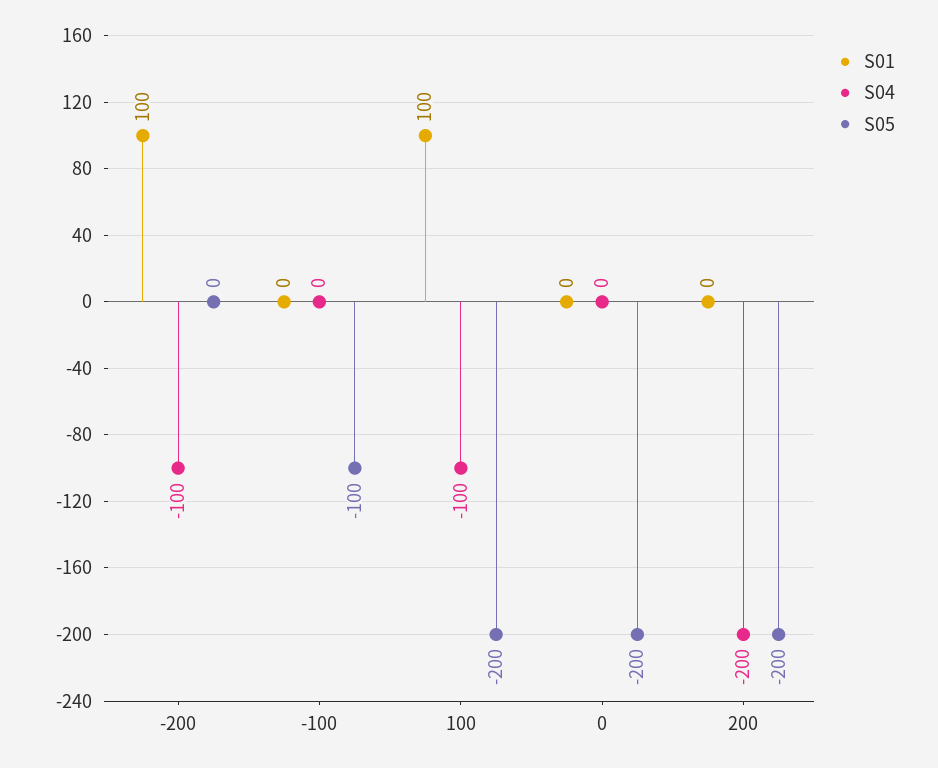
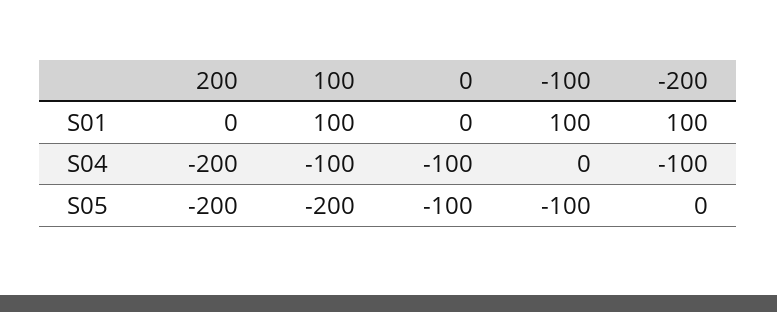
S01, -100: 0 -> 100
S04, 0: 0 -> -100
S05, 0: -200 -> -100

